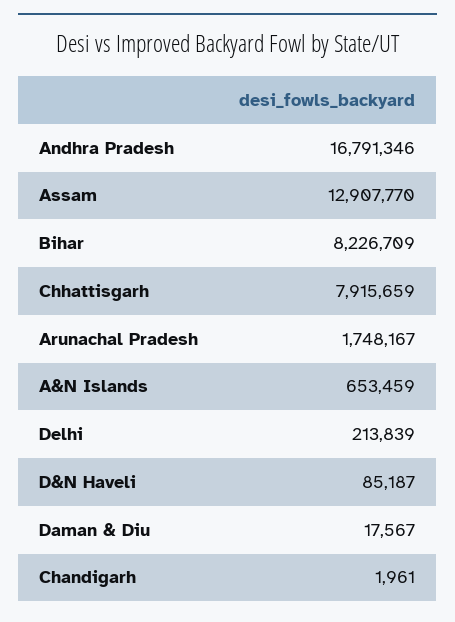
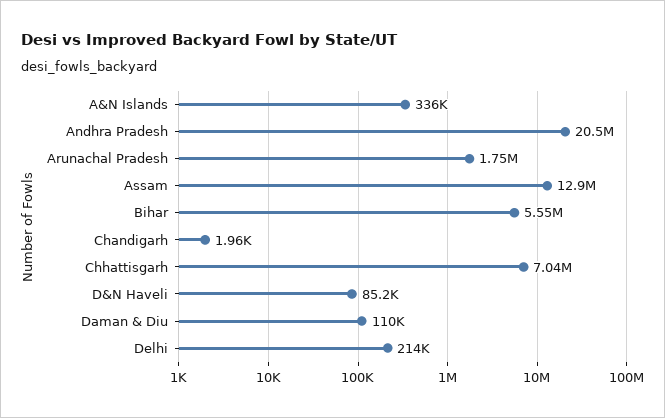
Andhra Pradesh: 16791346 -> 20500000
Bihar: 8226709 -> 5550000
Chhattisgarh: 7915659 -> 7040000
A&N Islands: 653459 -> 336000
Daman & Diu: 17567 -> 110000

